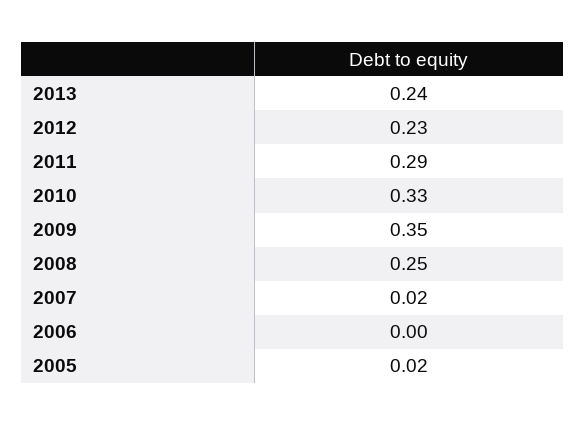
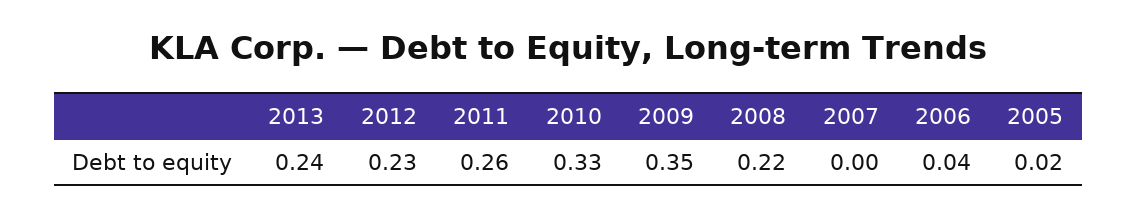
2011: 0.29 -> 0.26
2008: 0.25 -> 0.22
2007: 0.02 -> 0
2006: 0 -> 0.04

